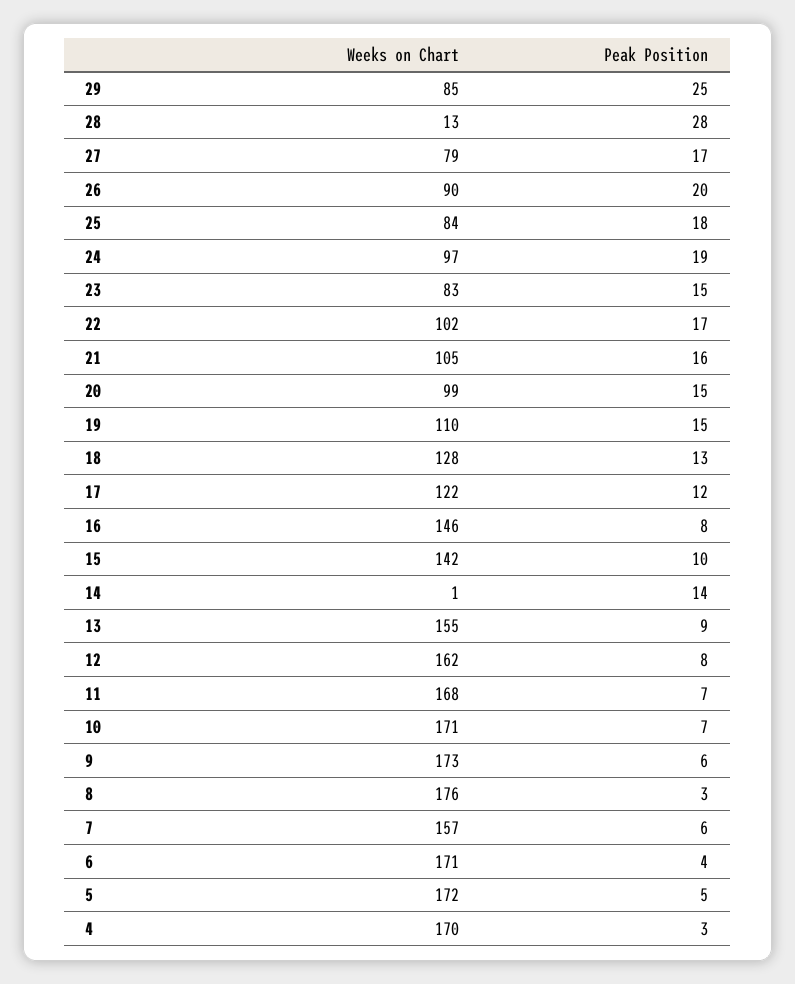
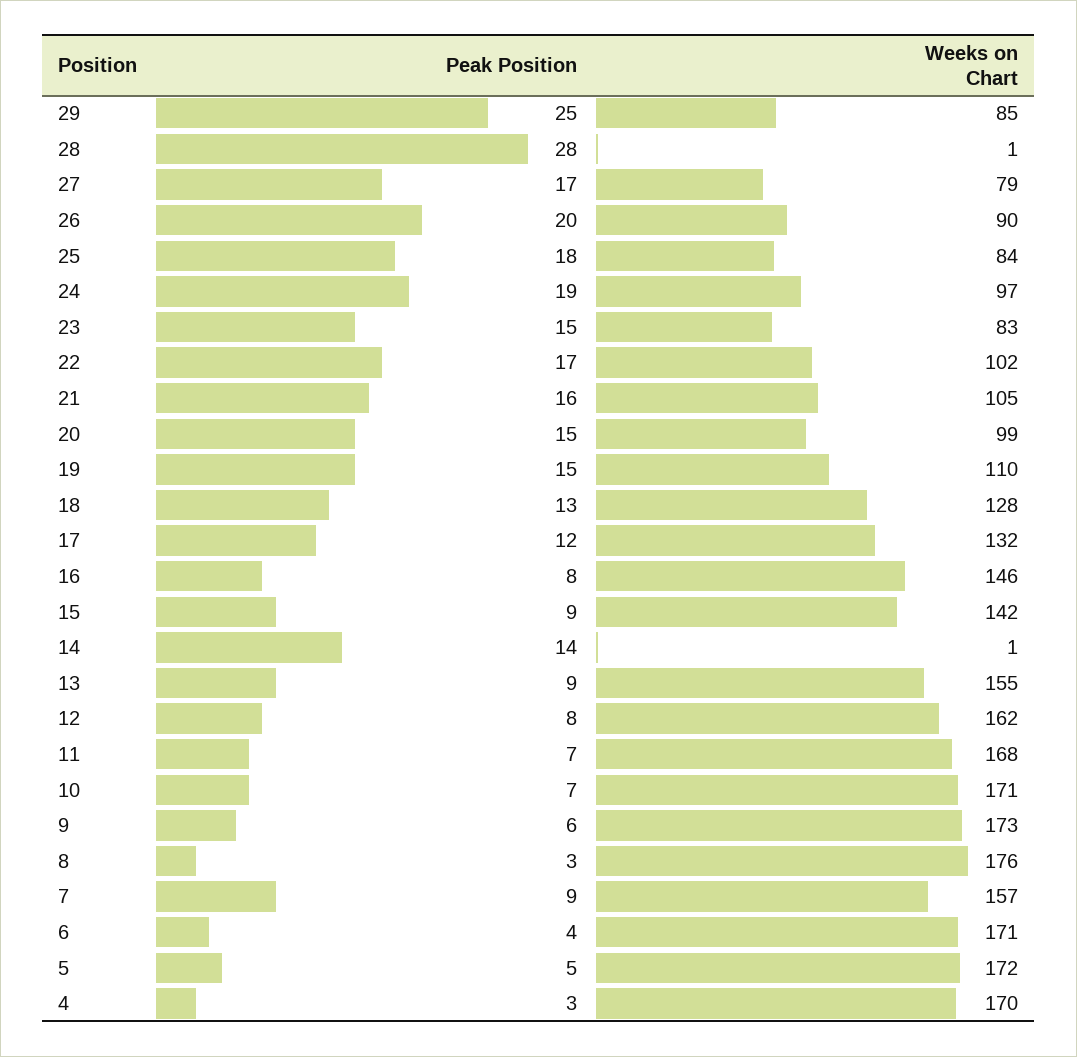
Weeks on Chart, 28: 13 -> 1
Weeks on Chart, 17: 122 -> 132
Peak Position, 15: 10 -> 9
Peak Position, 7: 6 -> 9

